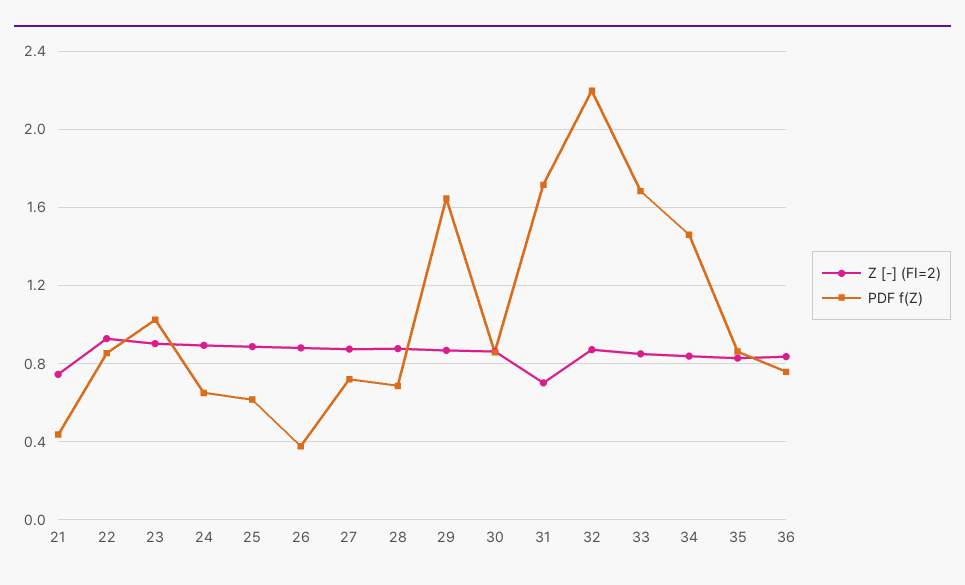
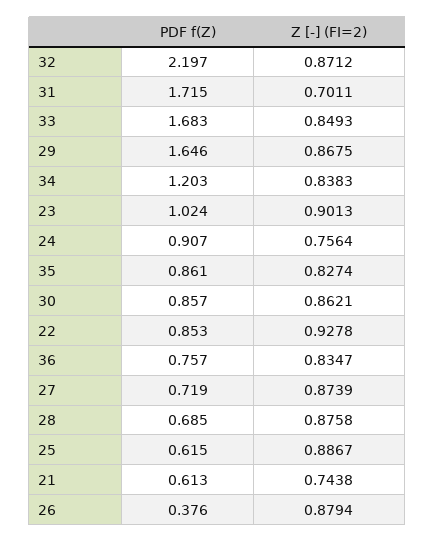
PDF f(Z), 21: 0.45 -> 0.613
Z [-] (FI=2), 24: 0.9 -> 0.7564
PDF f(Z), 24: 0.65 -> 0.907
PDF f(Z), 34: 1.45 -> 1.203

